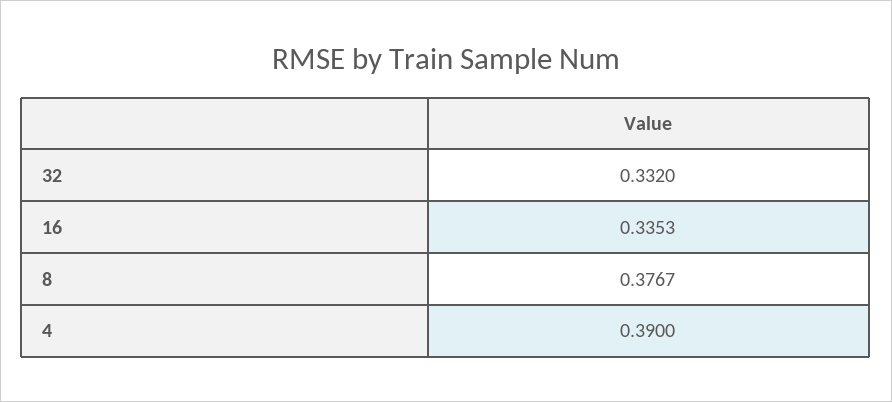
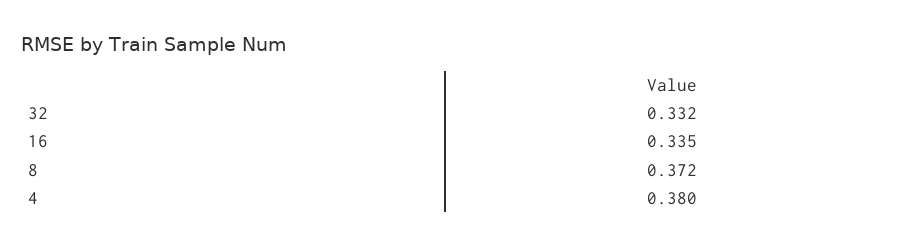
8: 0.3767 -> 0.372
4: 0.39 -> 0.38

